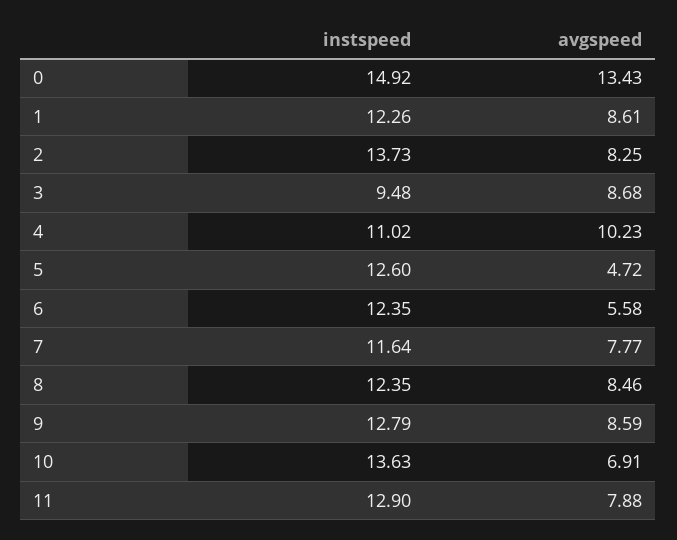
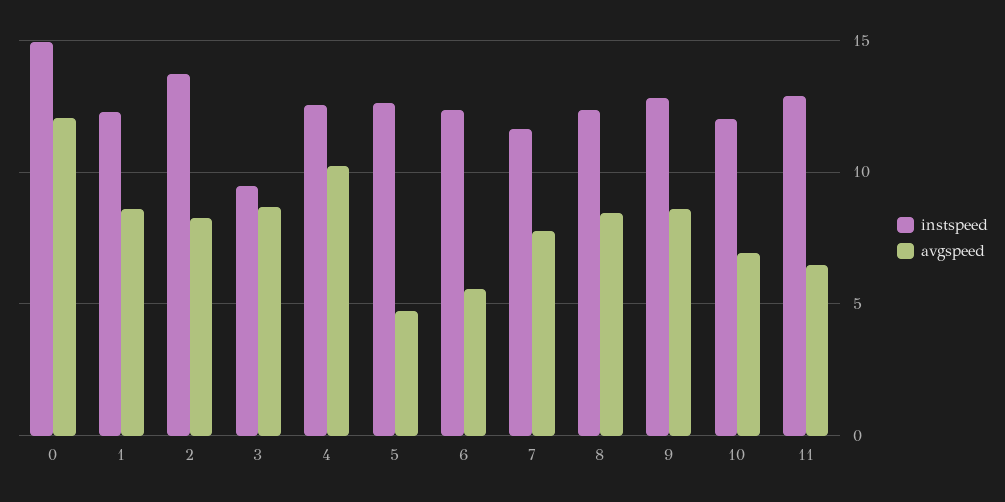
avgspeed, 0: 13.43 -> 12
instspeed, 4: 11.02 -> 12.5
instspeed, 10: 13.63 -> 12
avgspeed, 11: 7.88 -> 6.5

